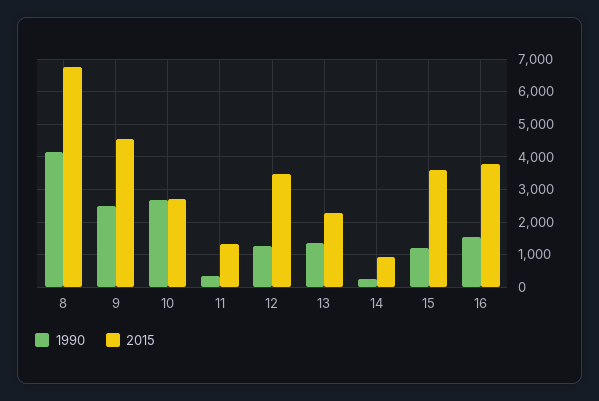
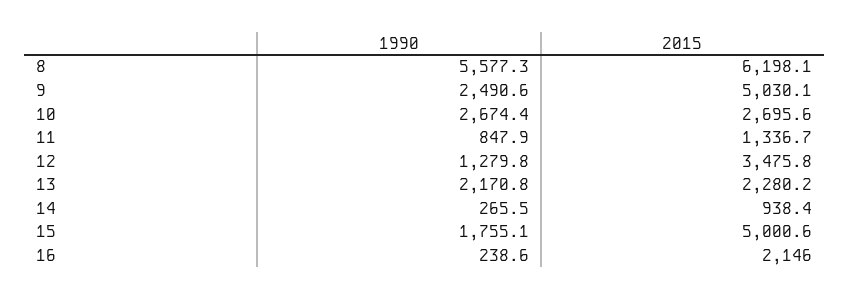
1990, 8: 4200 -> 5577.3
2015, 8: 6800 -> 6198.1
2015, 9: 4600 -> 5030.1
1990, 11: 400 -> 847.9
1990, 13: 1400 -> 2170.8
1990, 15: 1200 -> 1755.1
2015, 15: 3600 -> 5000.6
1990, 16: 1600 -> 238.6
2015, 16: 3800 -> 2146

